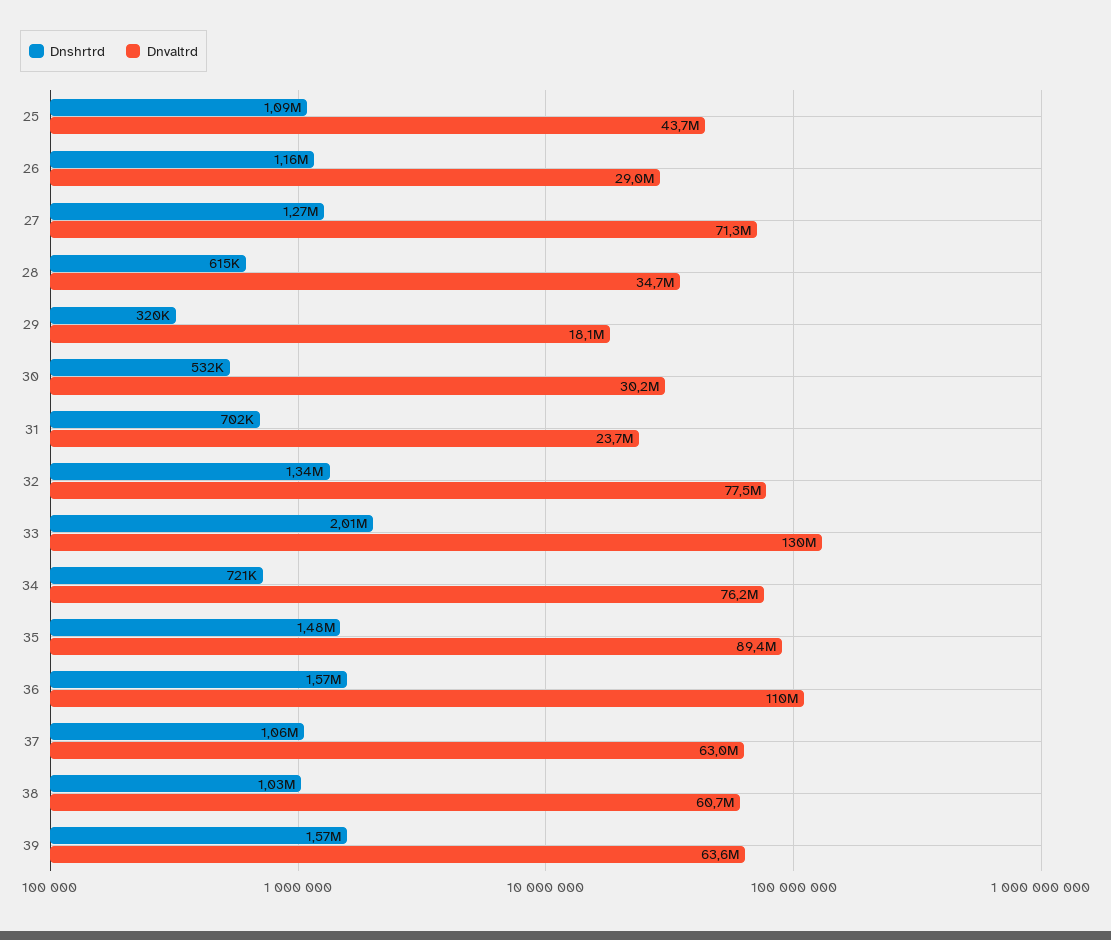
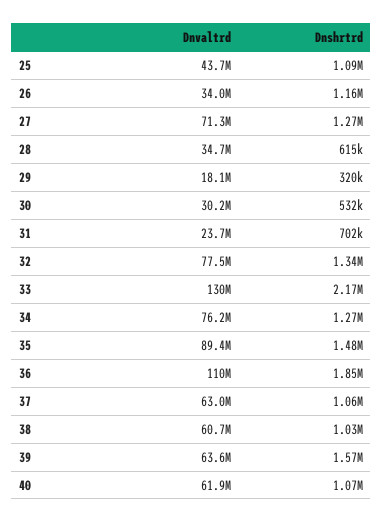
Dnvaltrd, 26: 29000000 -> 34000000
Dnshrtrd, 33: 2010000 -> 2170000
Dnshrtrd, 34: 721000 -> 1270000
Dnshrtrd, 36: 1570000 -> 1850000
Dnvaltrd, 40: none -> 61900000
Dnshrtrd, 40: none -> 1070000

